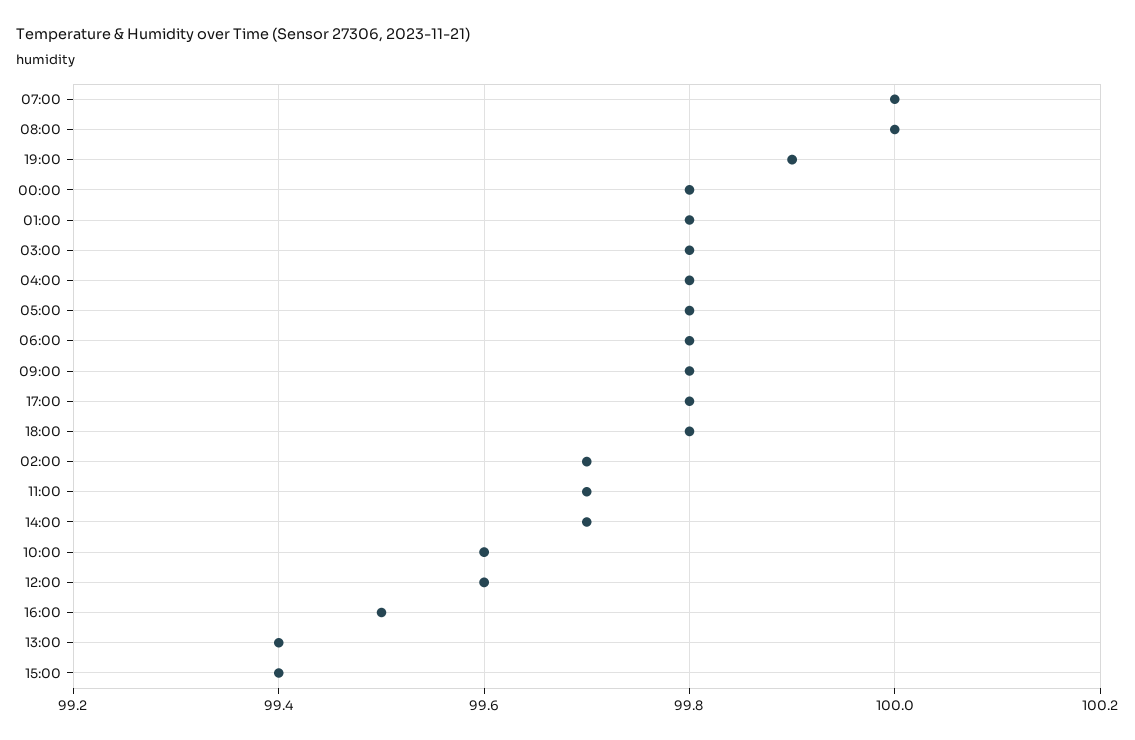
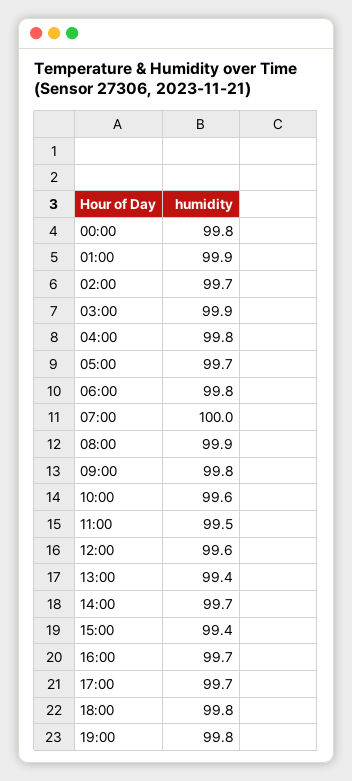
08:00: 100 -> 99.9
19:00: 99.9 -> 99.8
01:00: 99.8 -> 99.9
03:00: 99.8 -> 99.9
05:00: 99.8 -> 99.7
17:00: 99.8 -> 99.7
11:00: 99.7 -> 99.5
16:00: 99.5 -> 99.7

